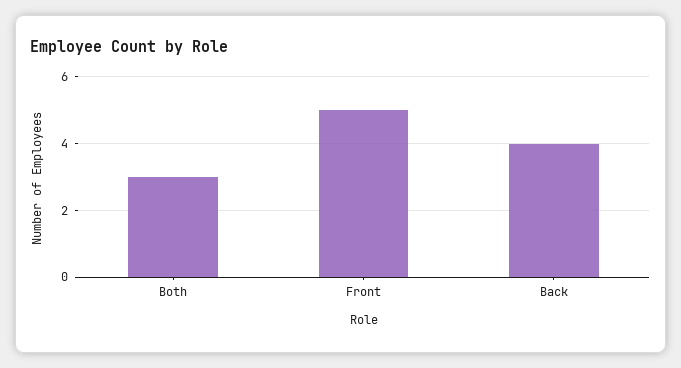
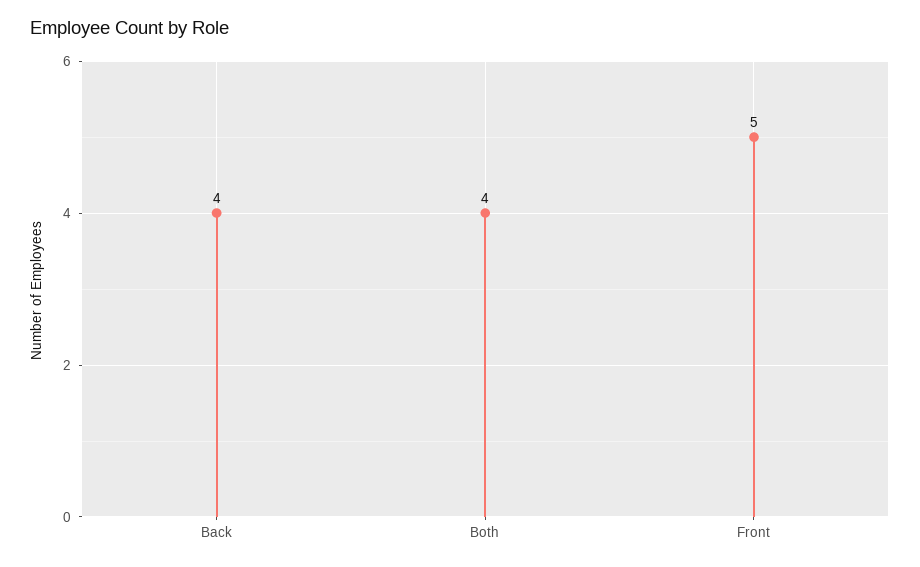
Both: 3 -> 4

